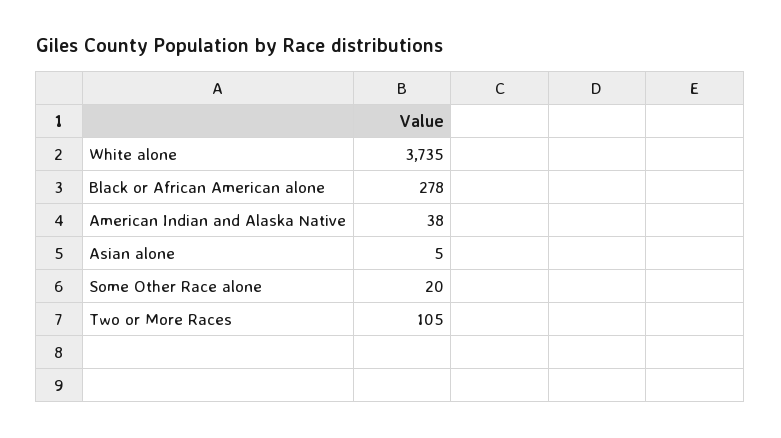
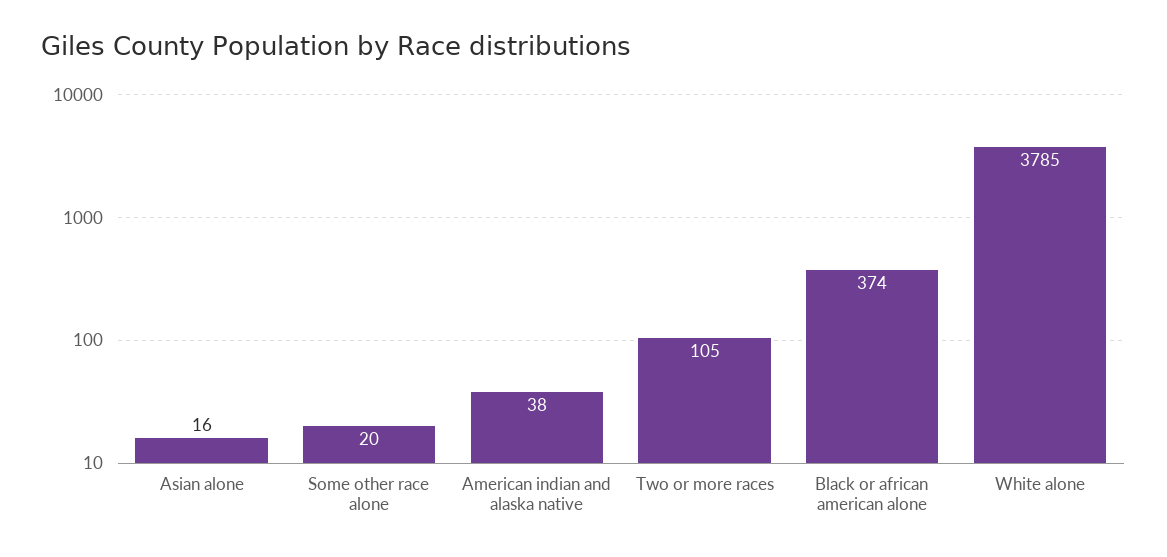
White alone: 3735 -> 3785
Black or African American alone: 278 -> 374
Asian alone: 5 -> 16

